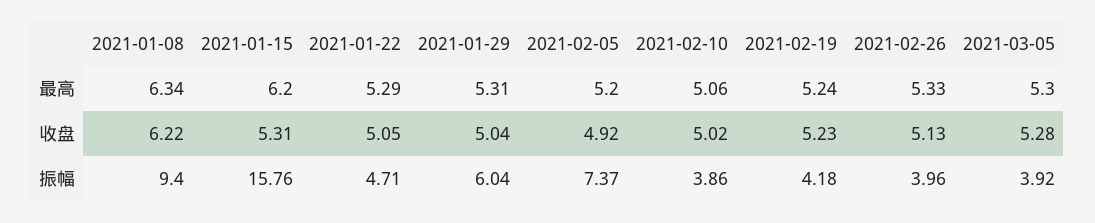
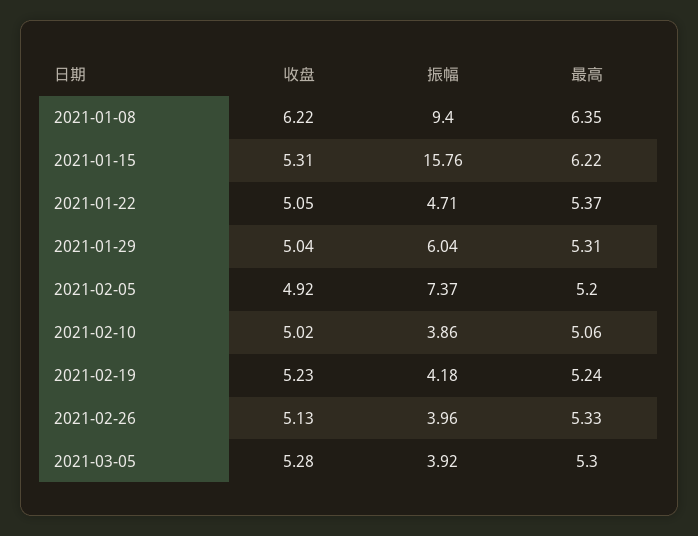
2021-01-08, 最高: 6.34 -> 6.35
2021-01-15, 最高: 6.2 -> 6.22
2021-01-22, 最高: 5.29 -> 5.37

